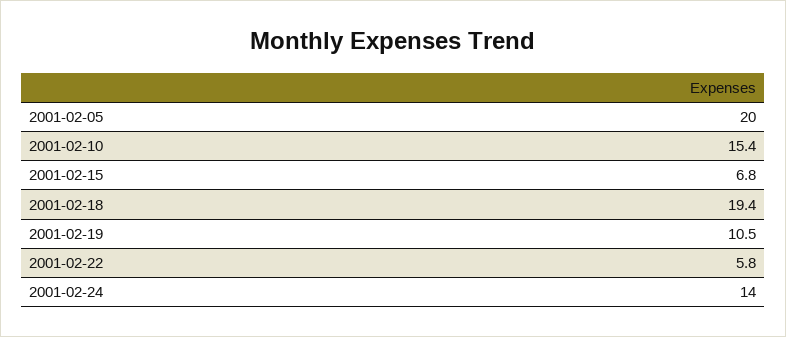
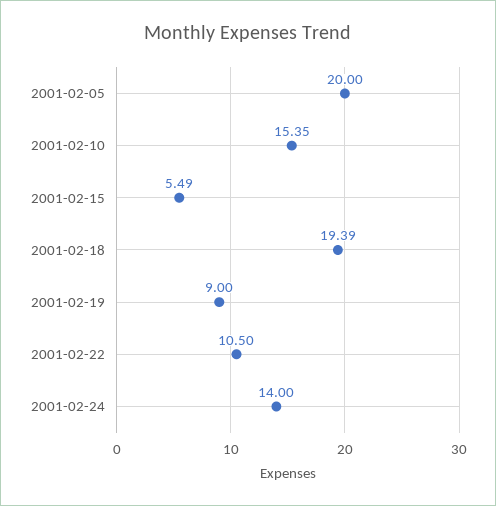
2001-02-15: 6.8 -> 5.49
2001-02-19: 10.5 -> 9
2001-02-22: 5.8 -> 10.5

